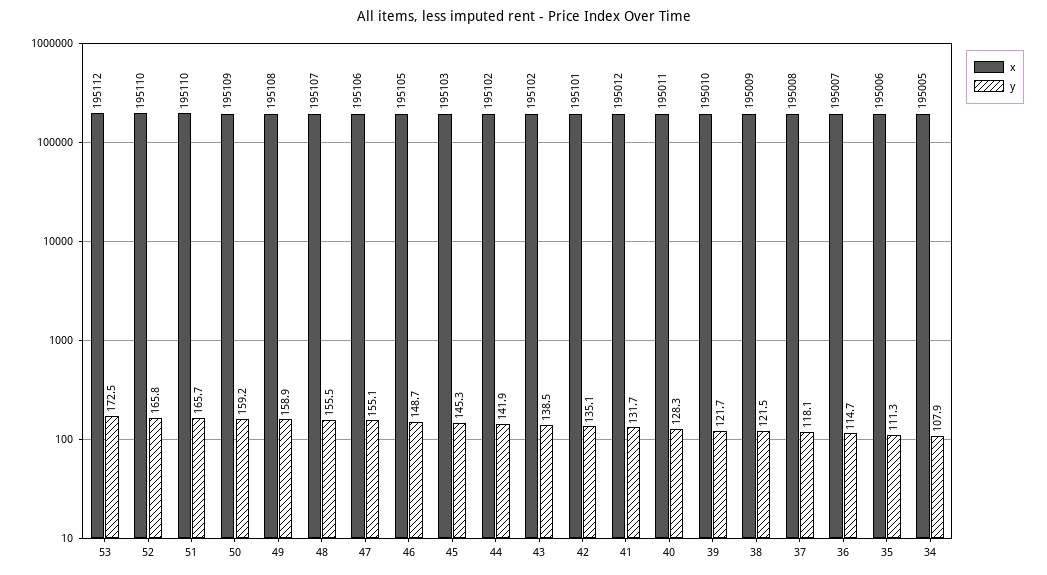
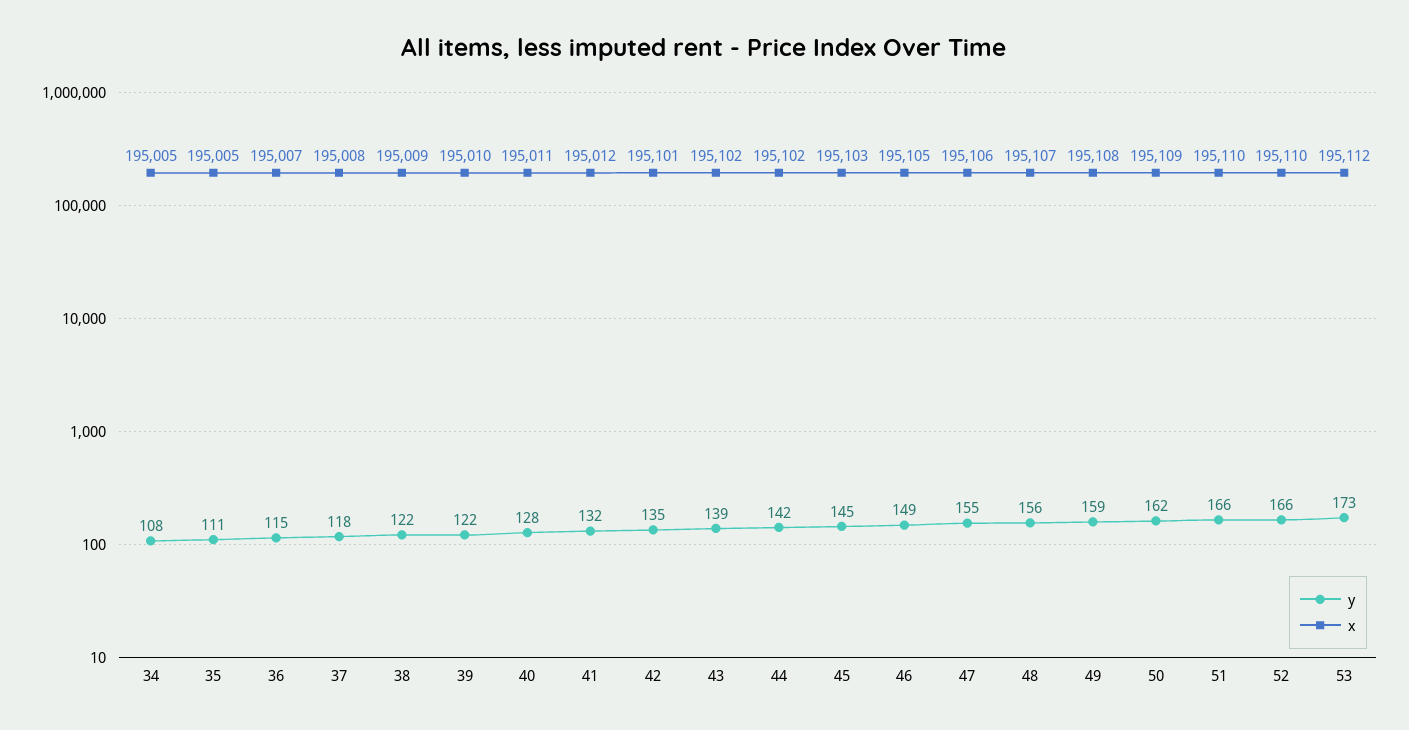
y, 50: 159.2 -> 162
x, 35: 195006 -> 195005

